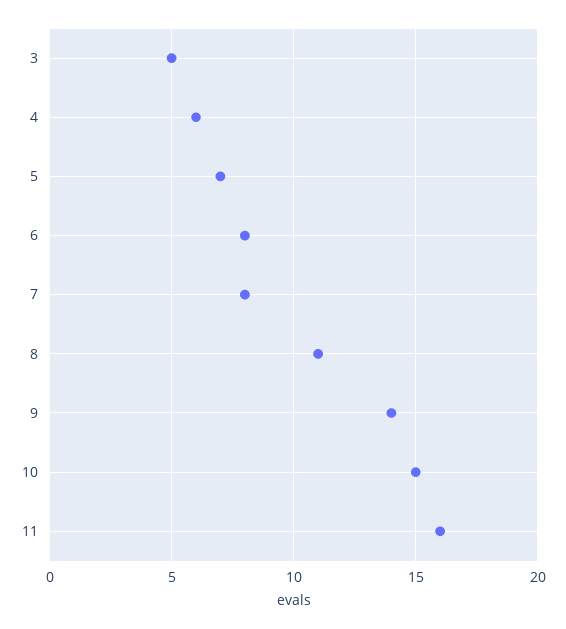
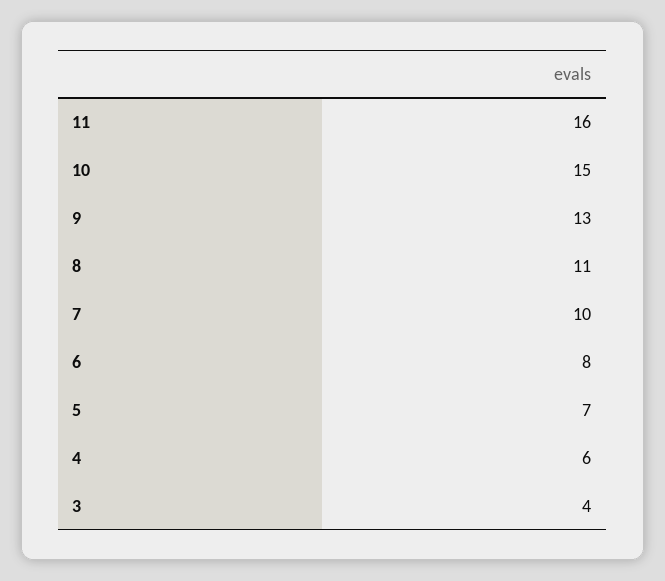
3: 5 -> 4
7: 8 -> 10
9: 14 -> 13

